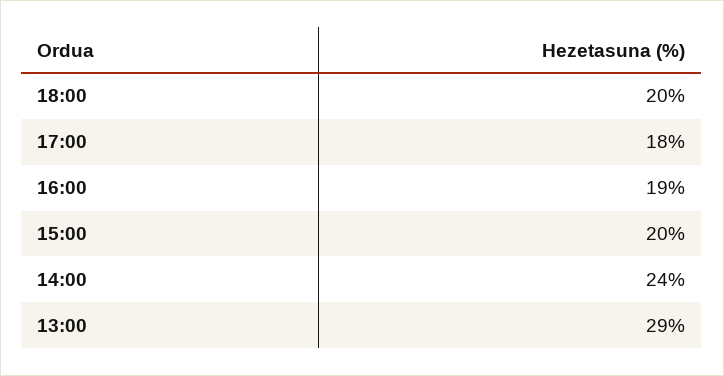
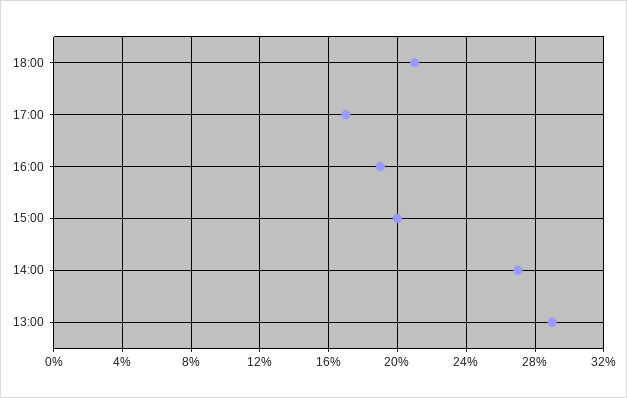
18:00: 20 -> 21
17:00: 18 -> 17
14:00: 24 -> 27

